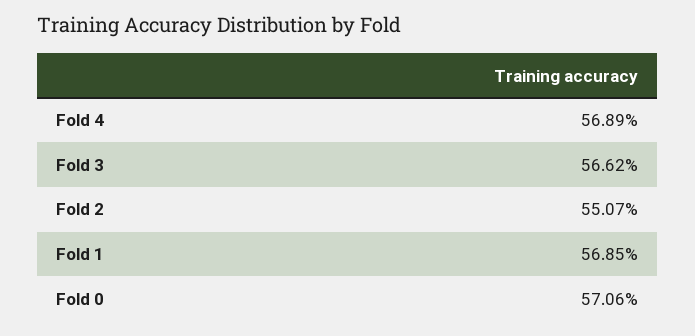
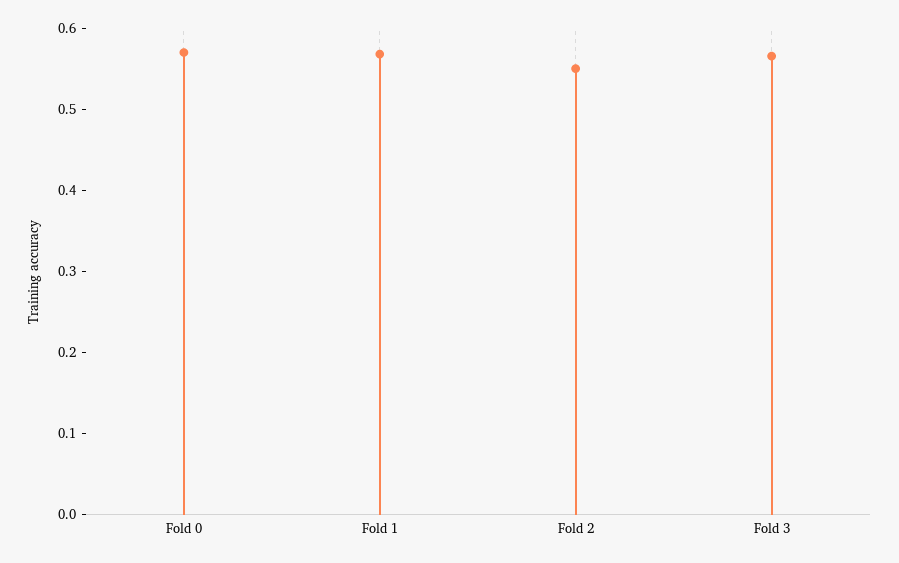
Fold 4: 0.5689 -> none

